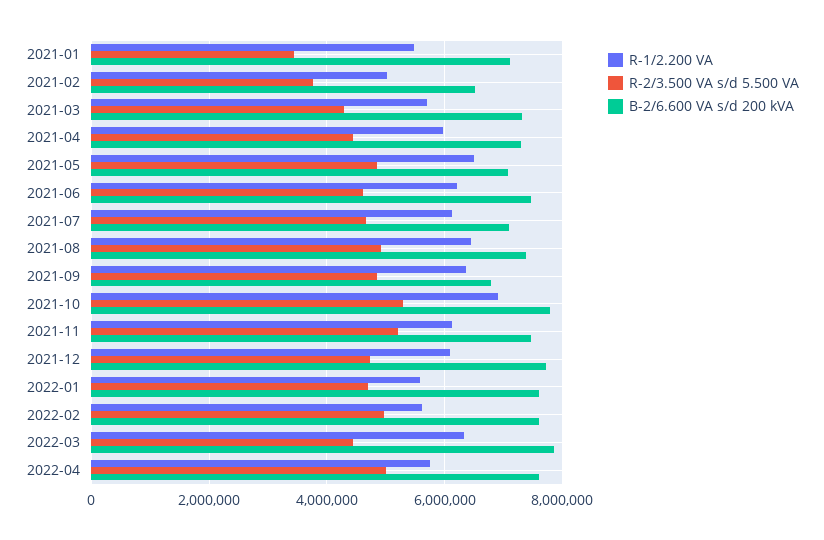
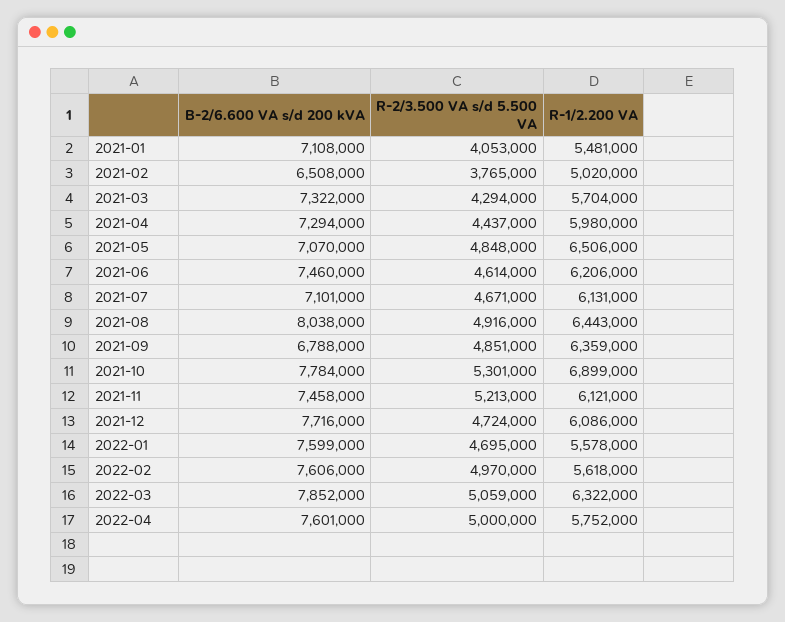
R-2/3.500 VA s/d 5.500 VA, 2021-01: 3400000 -> 4053000
B-2/6.600 VA s/d 200 kVA, 2021-08: 7400000 -> 8038000
R-2/3.500 VA s/d 5.500 VA, 2022-03: 4400000 -> 5059000

